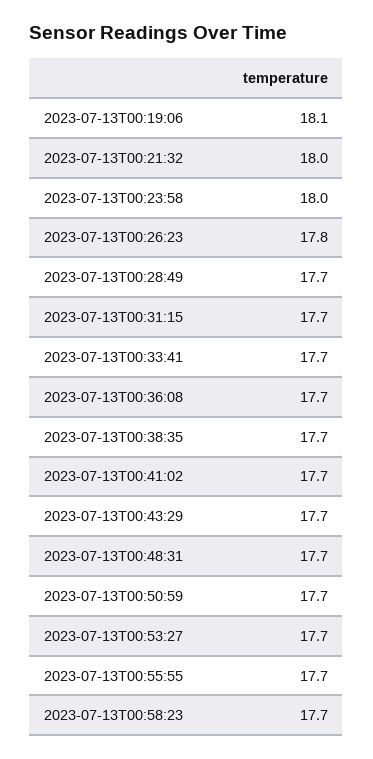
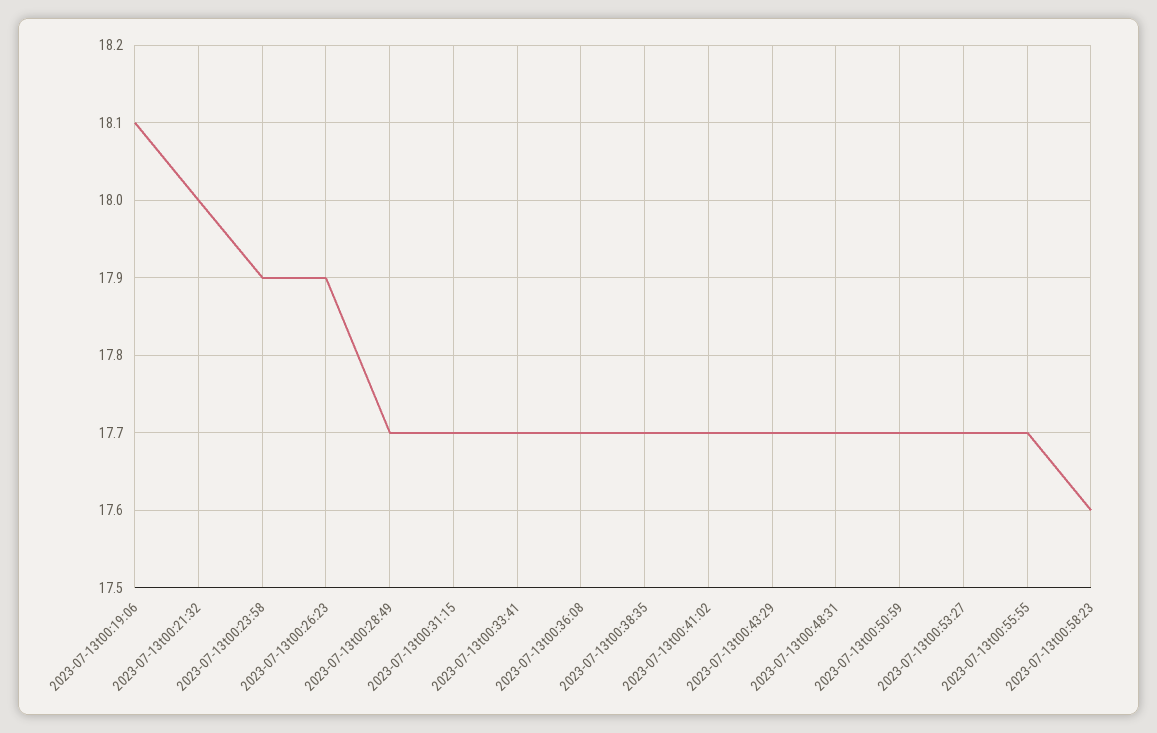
2023-07-13T00:23:58: 18 -> 17.9
2023-07-13T00:26:23: 17.8 -> 17.9
2023-07-13T00:58:23: 17.7 -> 17.6

